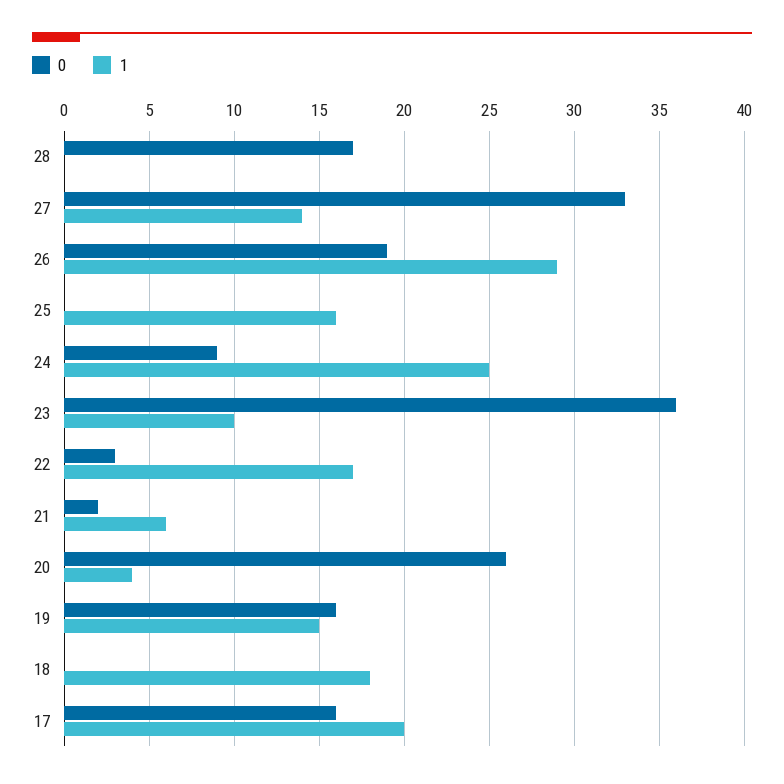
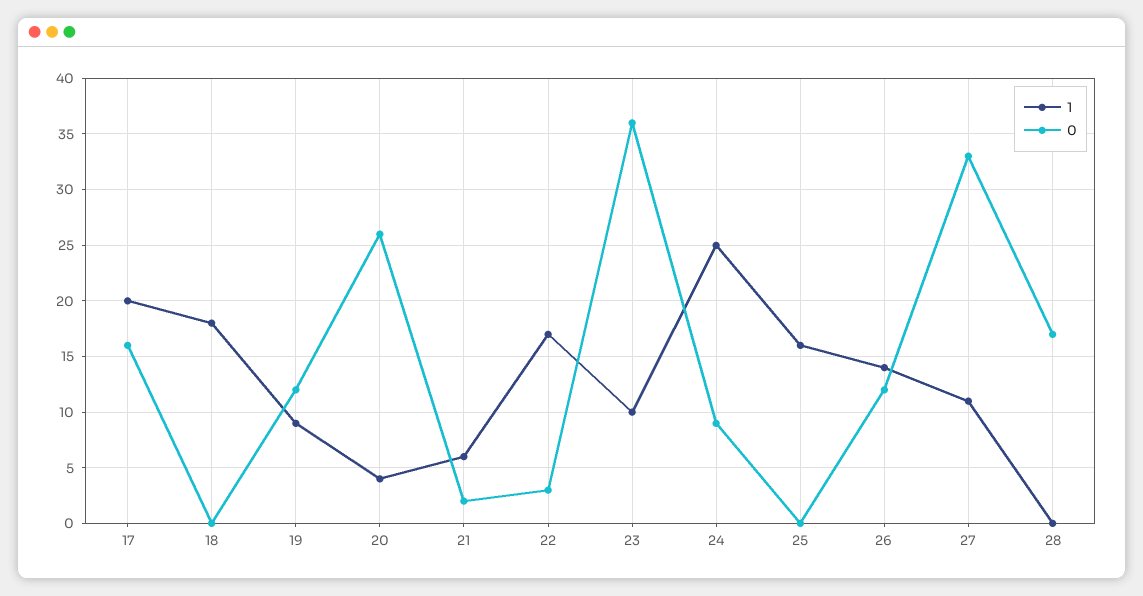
1, 27: 14 -> 11
0, 26: 19 -> 12
1, 26: 29 -> 14
0, 19: 16 -> 12
1, 19: 15 -> 9

